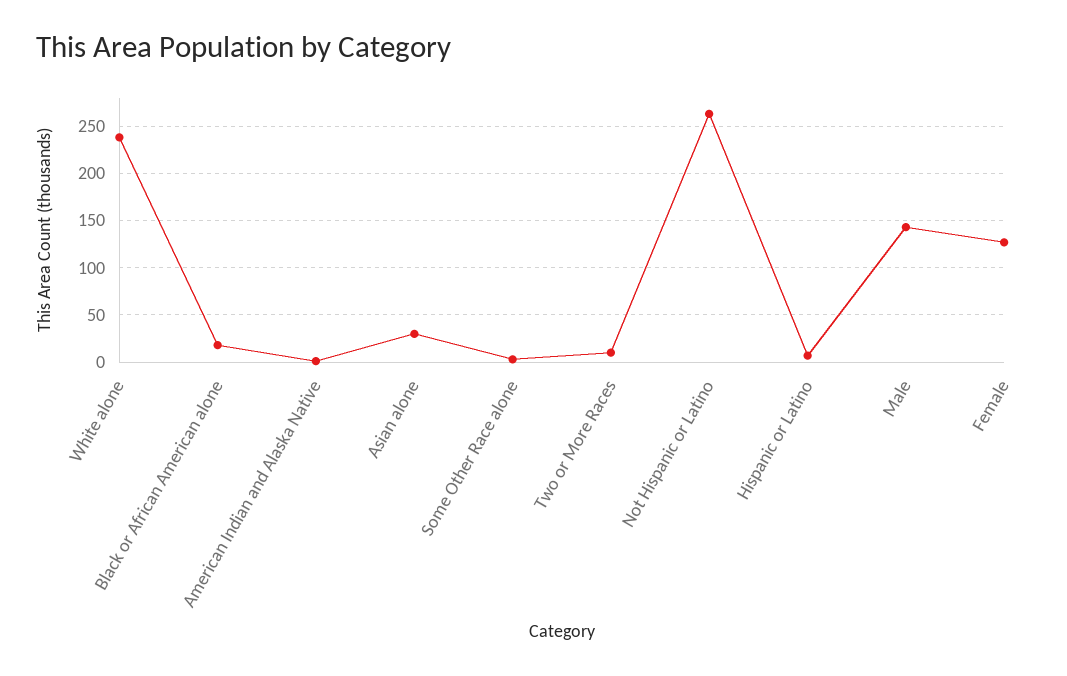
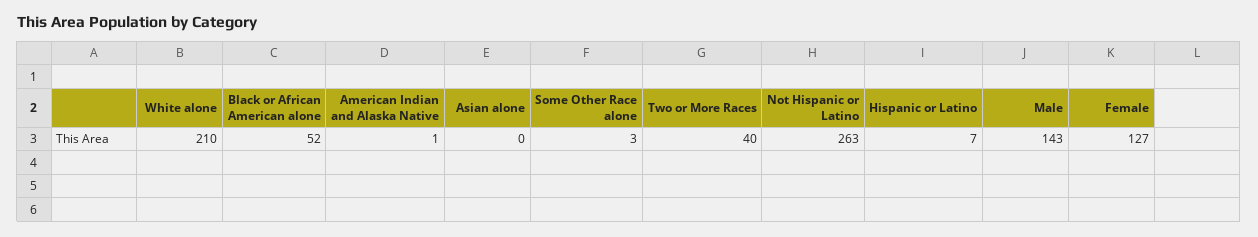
White alone: 240 -> 210
Black or African American alone: 20 -> 52
Asian alone: 30 -> 0
Two or More Races: 10 -> 40

